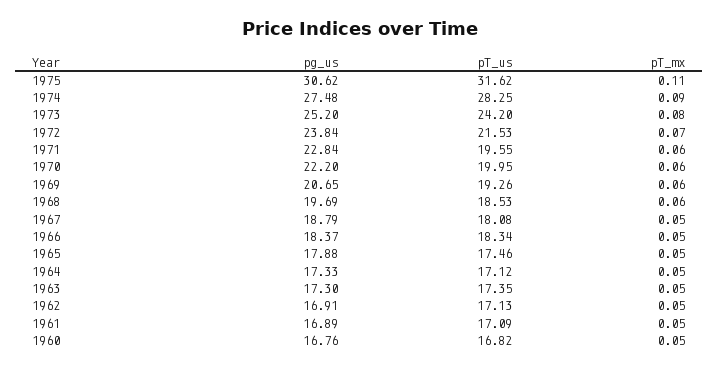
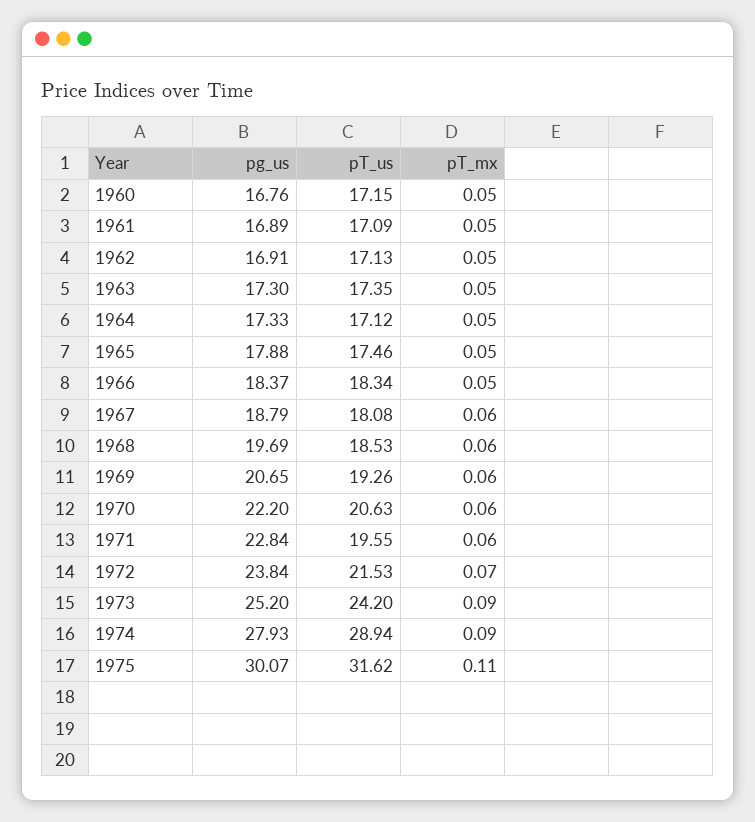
pg_us, 1975: 30.62 -> 30.07
pg_us, 1974: 27.48 -> 27.93
pT_us, 1974: 28.25 -> 28.94
pT_mx, 1973: 0.08 -> 0.09
pT_us, 1970: 19.95 -> 20.63
pT_mx, 1967: 0.05 -> 0.06
pT_us, 1960: 16.82 -> 17.15

